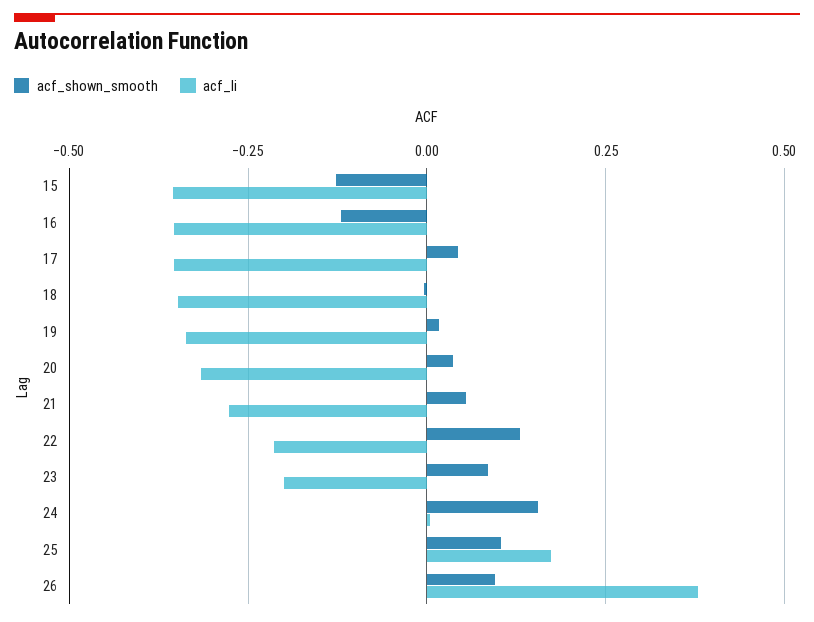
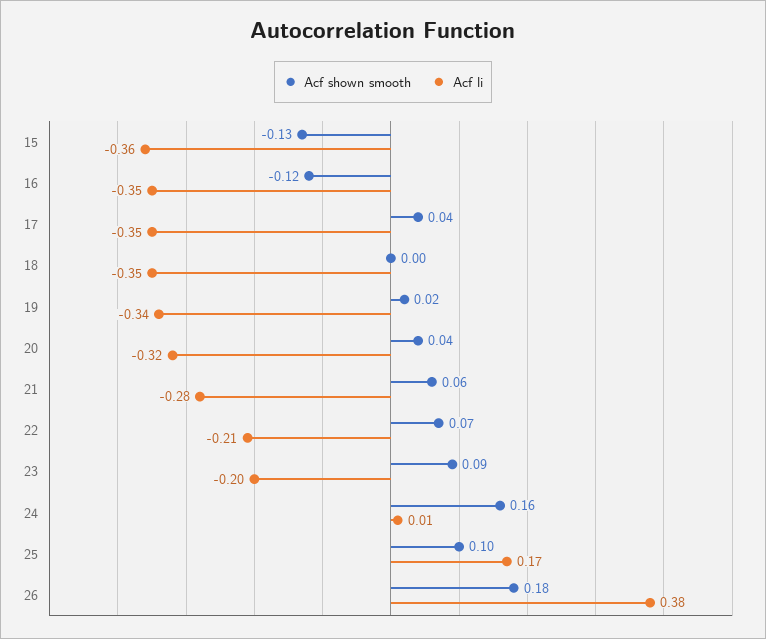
acf_shown_smooth, 22: 0.125 -> 0.07
acf_shown_smooth, 26: 0.1 -> 0.18

